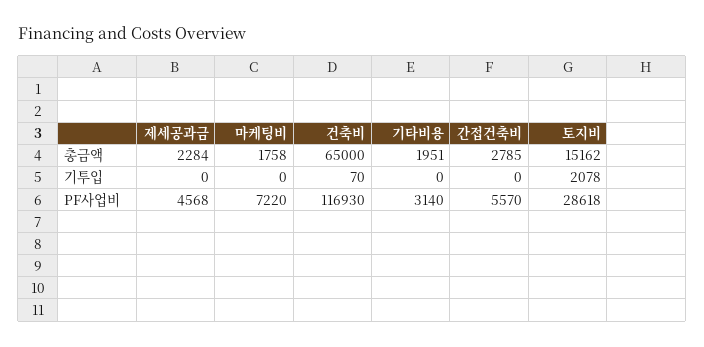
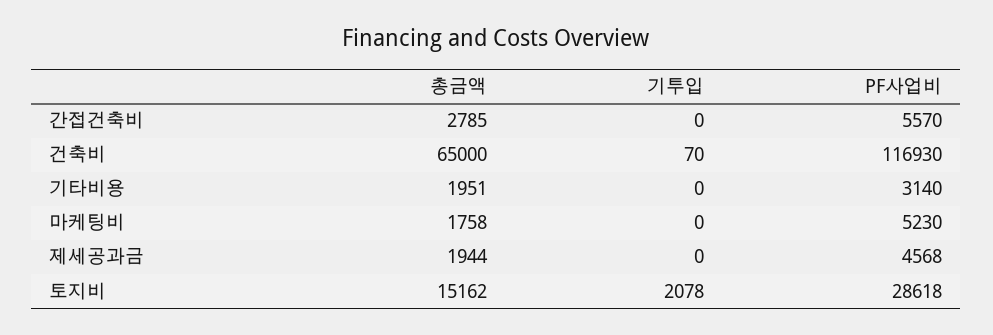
제세공과금, 총금액: 2284 -> 1944
마케팅비, PF사업비: 7220 -> 5230

